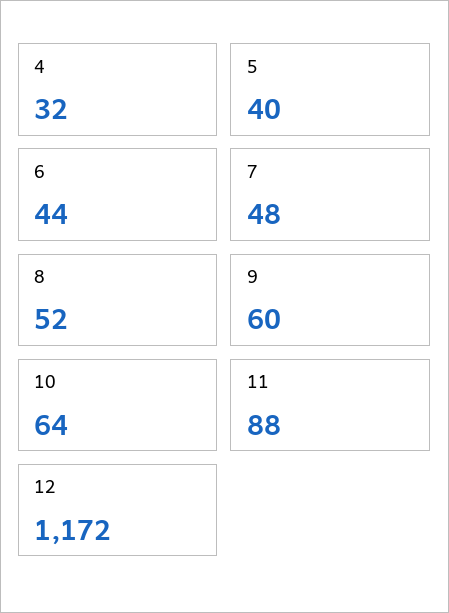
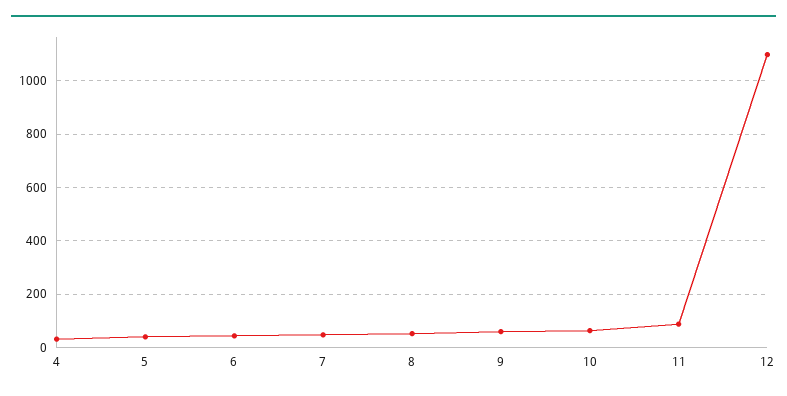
12: 1172 -> 1100

